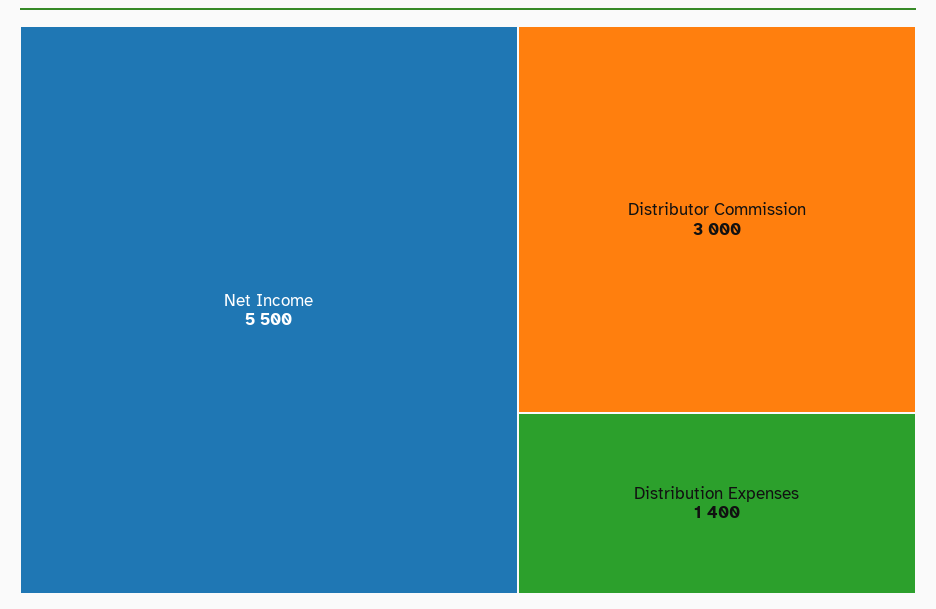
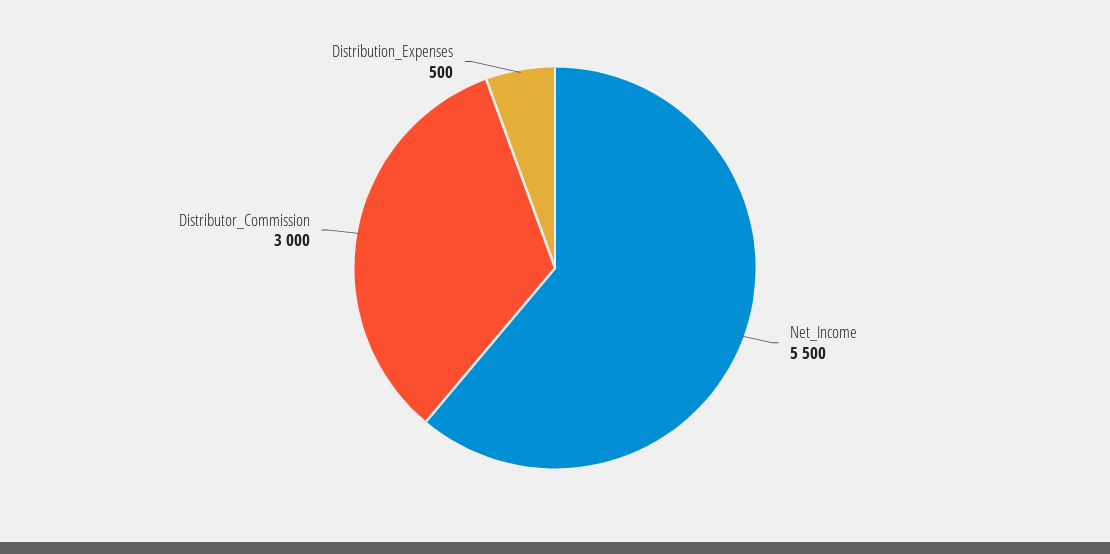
Distribution Expenses: 1400 -> 500

